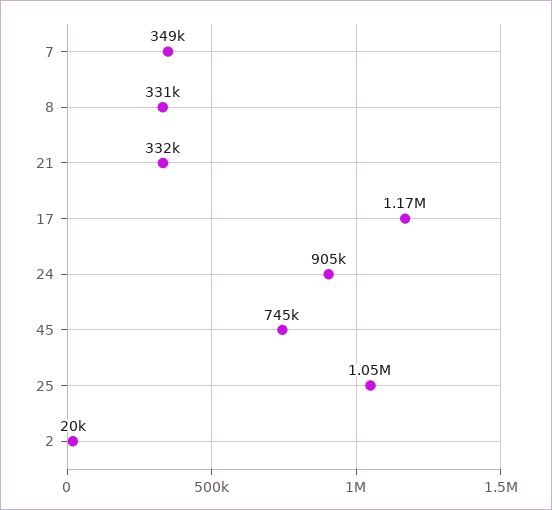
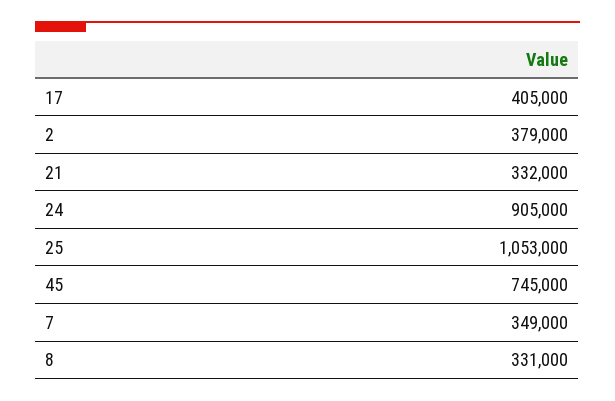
17: 1170000 -> 405000
2: 20000 -> 379000

